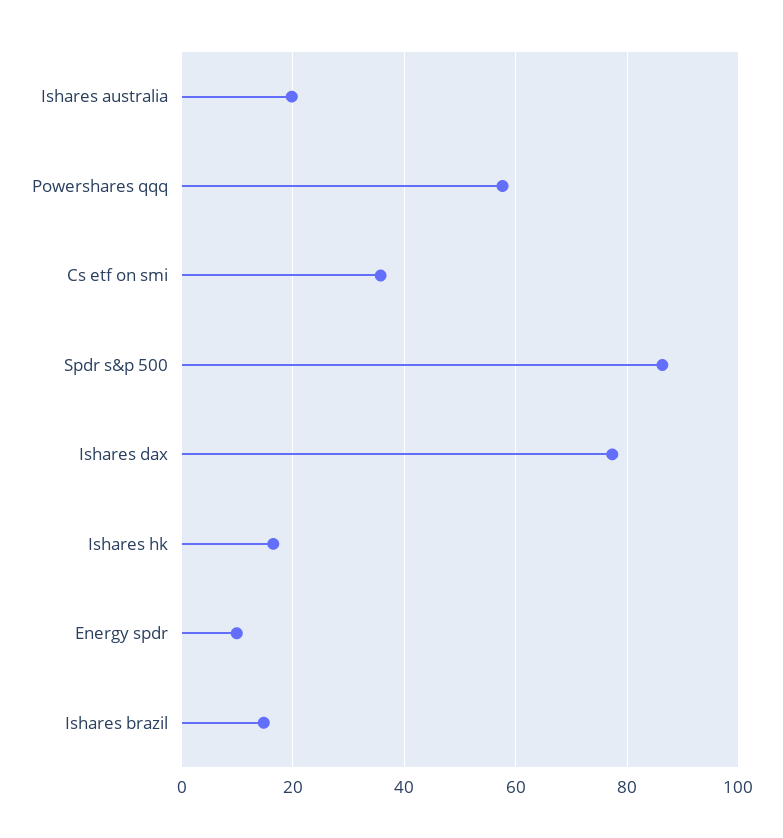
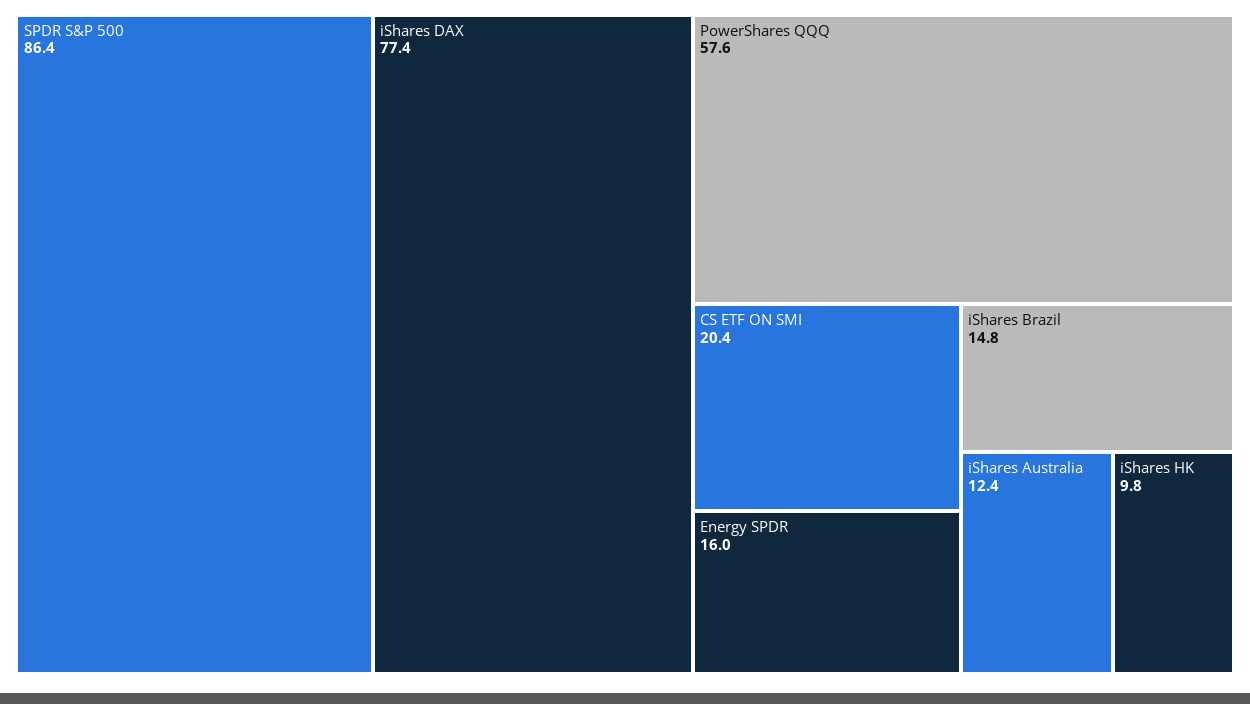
Ishares australia: 20 -> 12.4
Cs etf on smi: 36 -> 20.4
Ishares hk: 16 -> 9.8
Energy spdr: 10 -> 16

